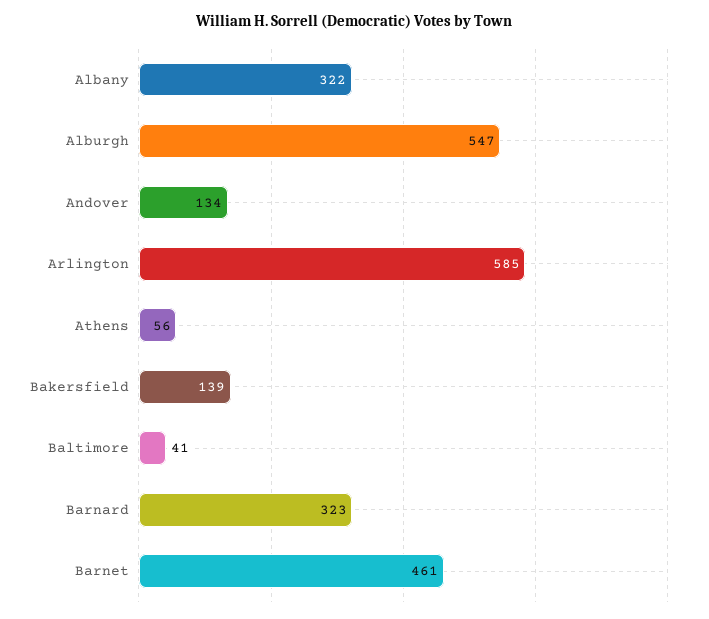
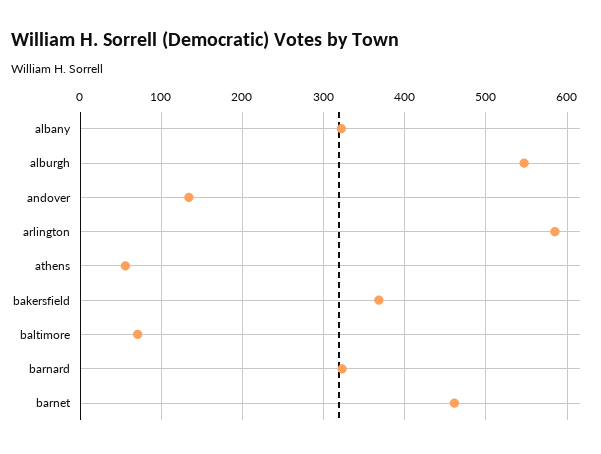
Bakersfield: 139 -> 370
Baltimore: 41 -> 70

